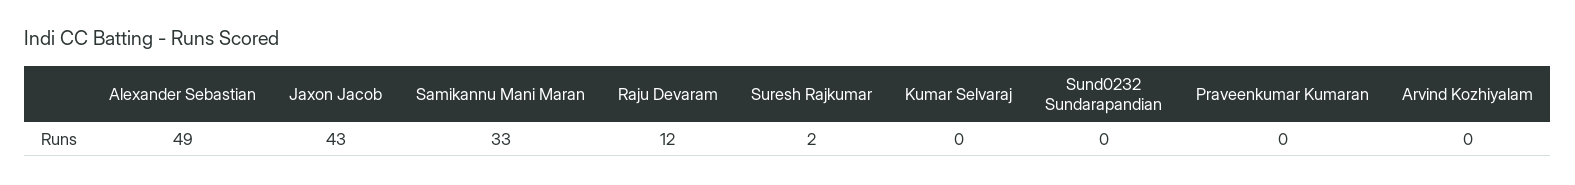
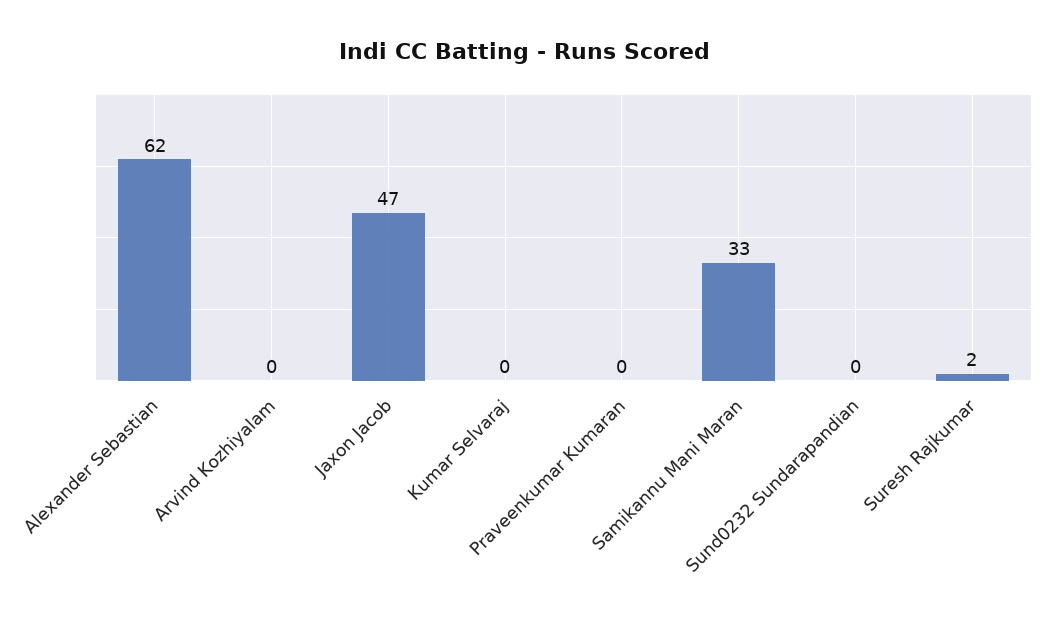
Alexander Sebastian: 49 -> 62
Jaxon Jacob: 43 -> 47
Raju Devaram: 12 -> none

